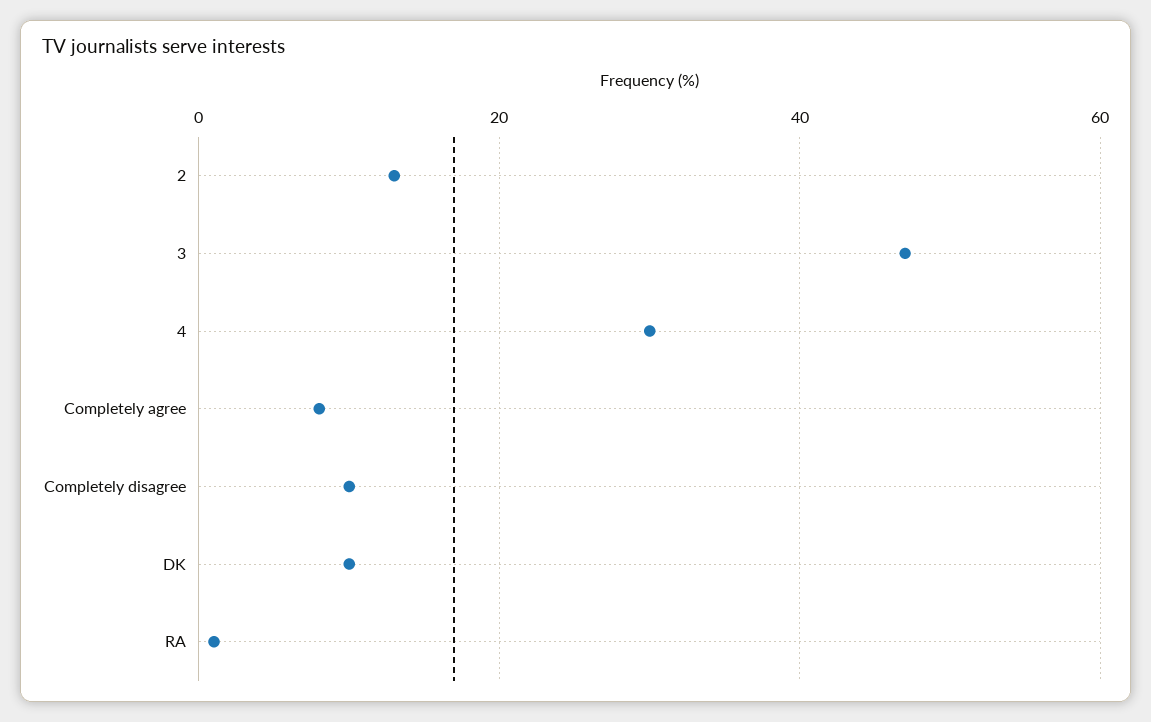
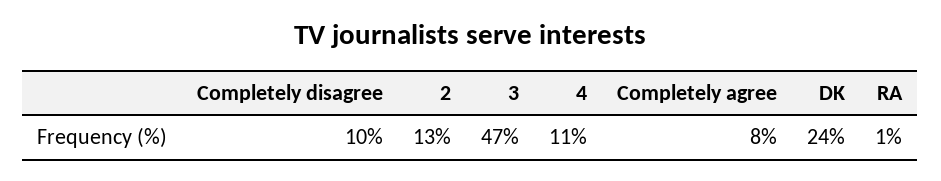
4: 30 -> 11
DK: 10 -> 24

